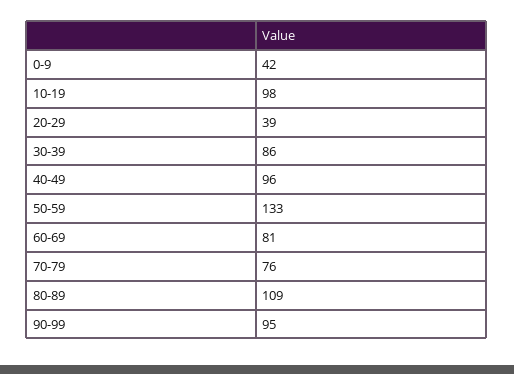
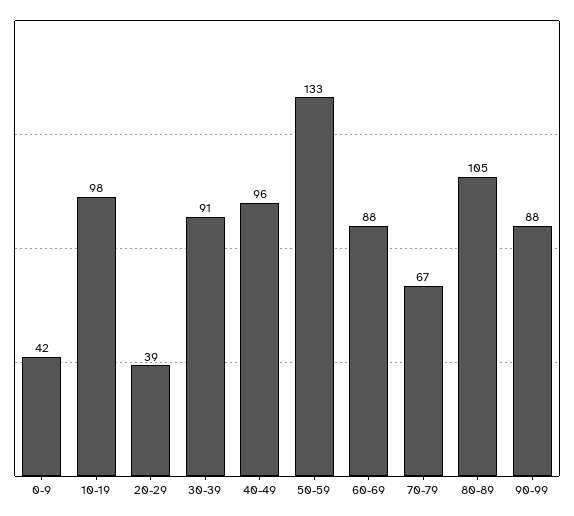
30-39: 86 -> 91
60-69: 81 -> 88
70-79: 76 -> 67
80-89: 109 -> 105
90-99: 95 -> 88

